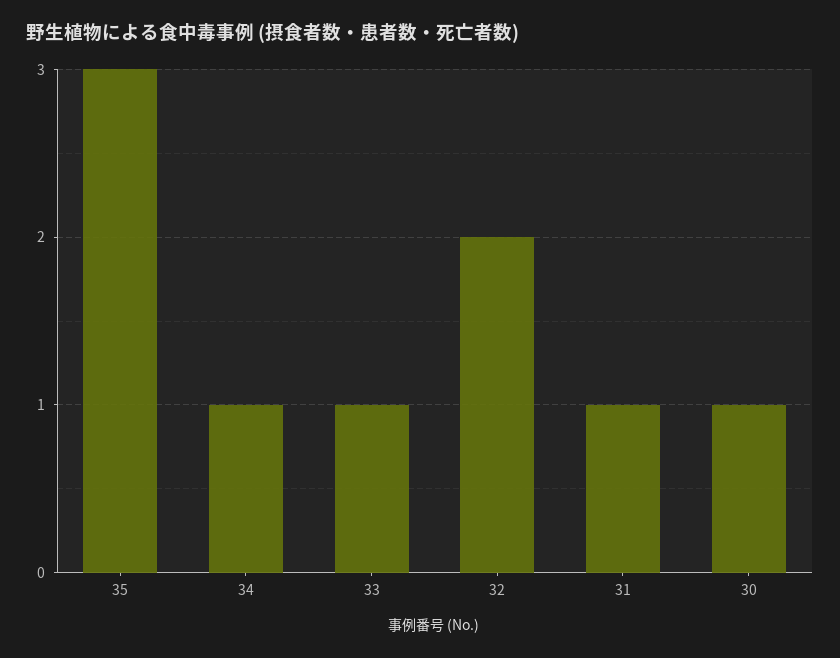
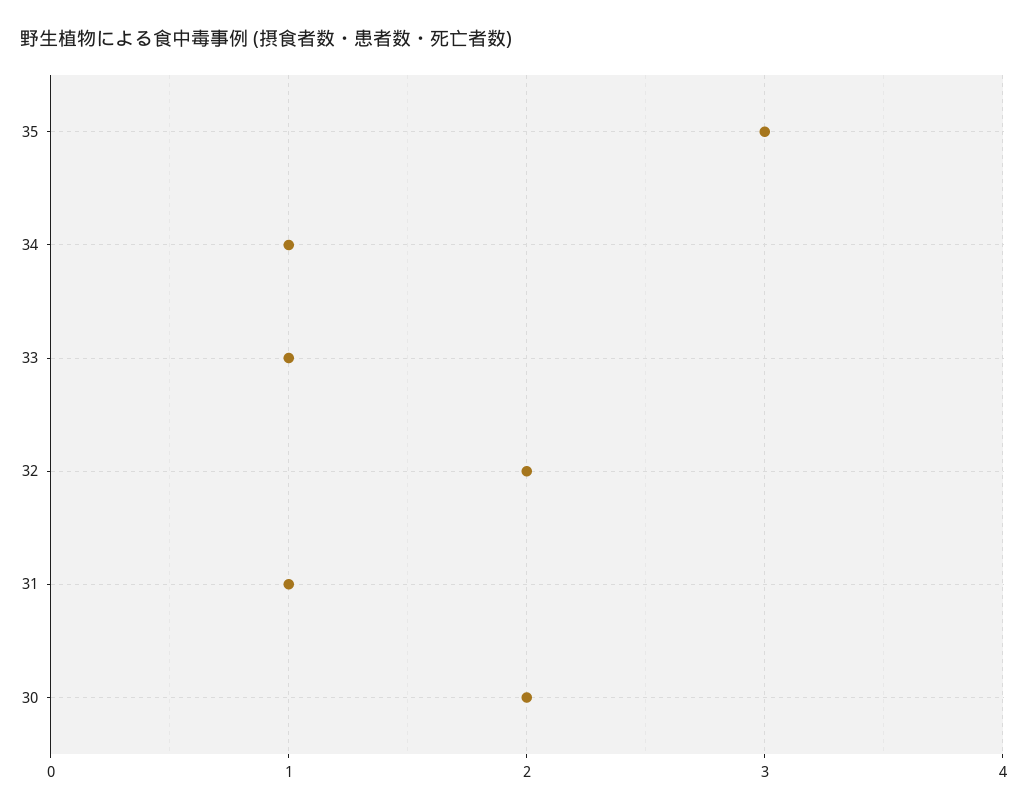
30: 1 -> 2

